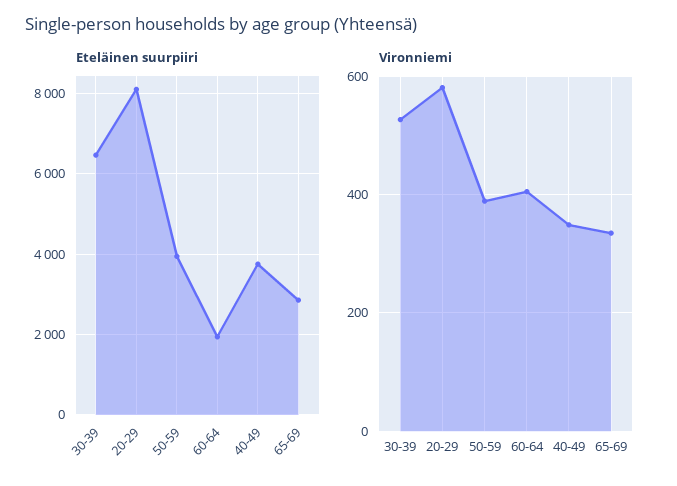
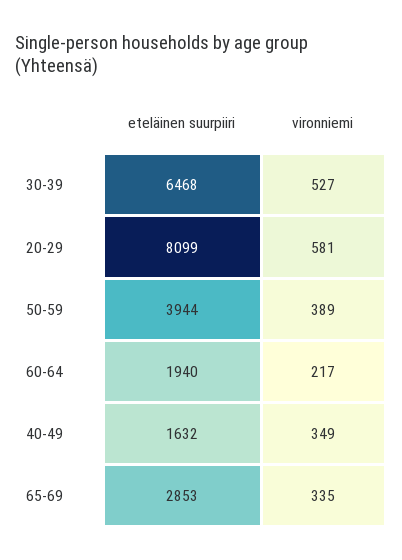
Eteläinen suurpiiri, 40-49: 3800 -> 1632
Vironniemi, 60-64: 400 -> 217

